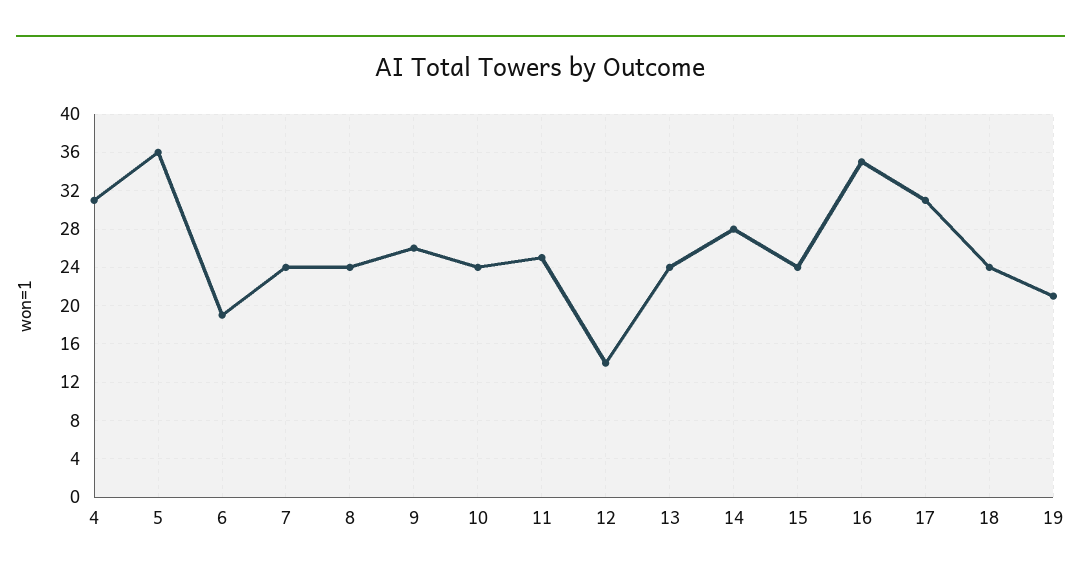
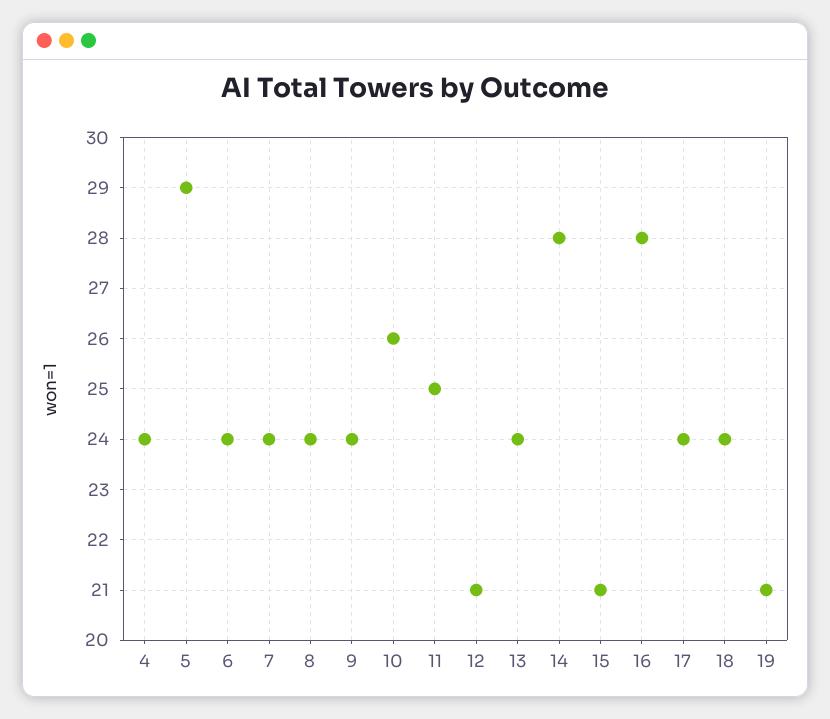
4: 31 -> 24
5: 36 -> 29
6: 19 -> 24
9: 26 -> 24
10: 24 -> 26
12: 14 -> 21
15: 24 -> 21
16: 35 -> 28
17: 31 -> 24

